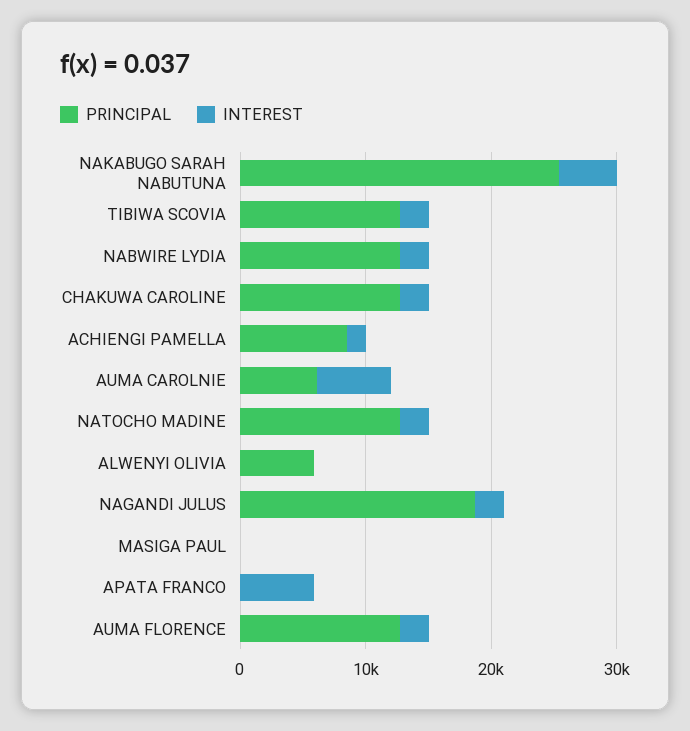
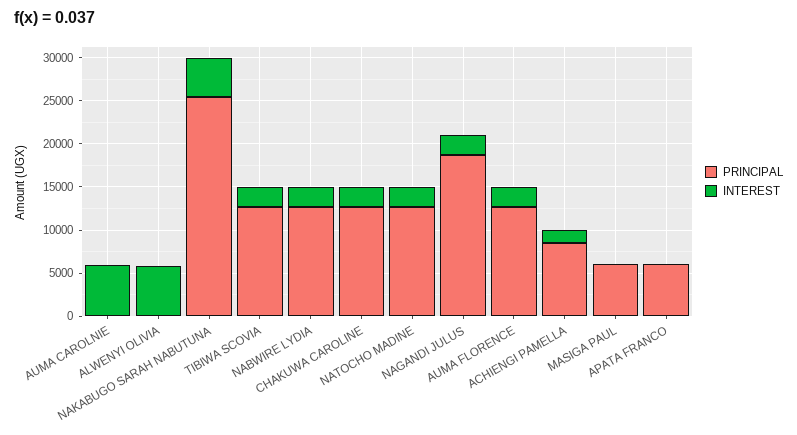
PRINCIPAL, AUMA CAROLNIE: 6000 -> 0
PRINCIPAL, ALWENYI OLIVIA: 6000 -> 0
INTEREST, ALWENYI OLIVIA: 0 -> 6000
PRINCIPAL, MASIGA PAUL: 0 -> 6000
PRINCIPAL, APATA FRANCO: 0 -> 6000
INTEREST, APATA FRANCO: 6000 -> 0

